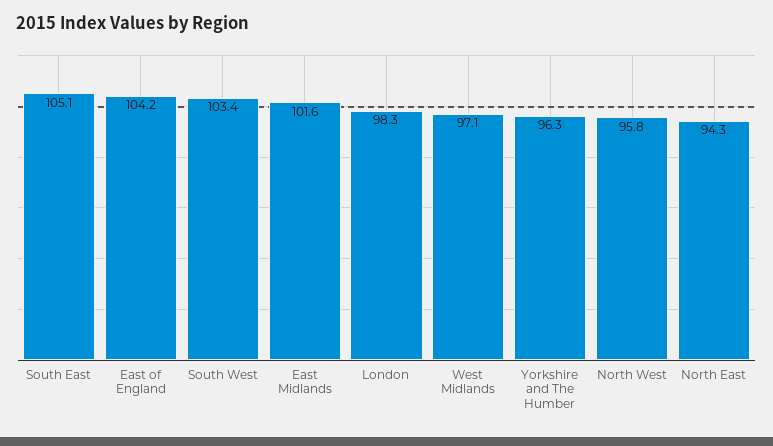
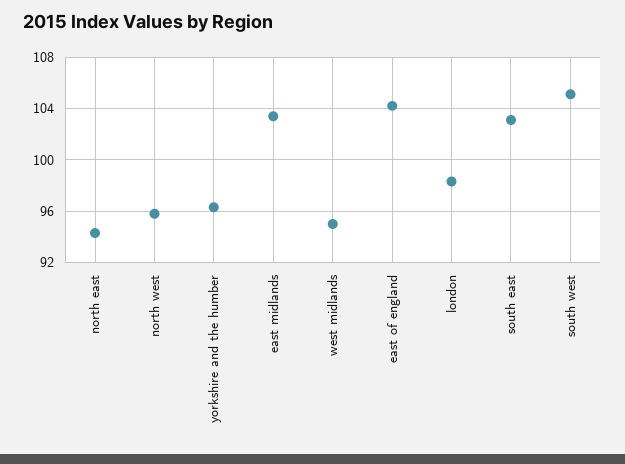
South East: 105.1 -> 103
South West: 103.4 -> 105
East Midlands: 101.6 -> 103.5
West Midlands: 97.1 -> 95

